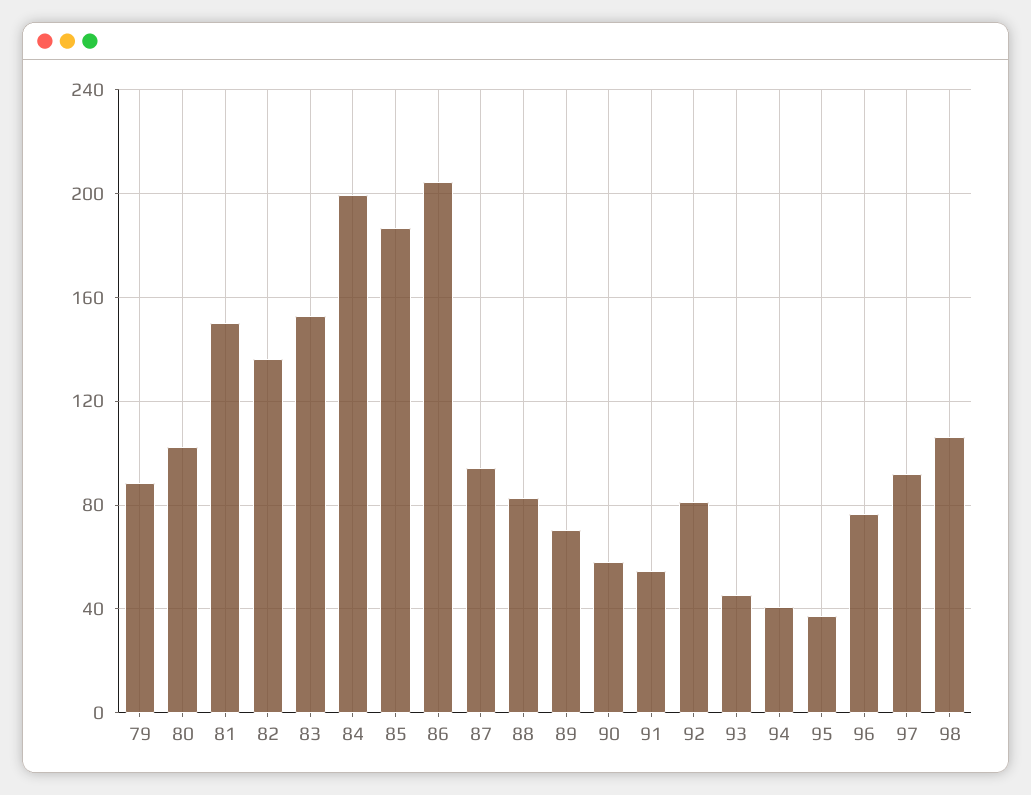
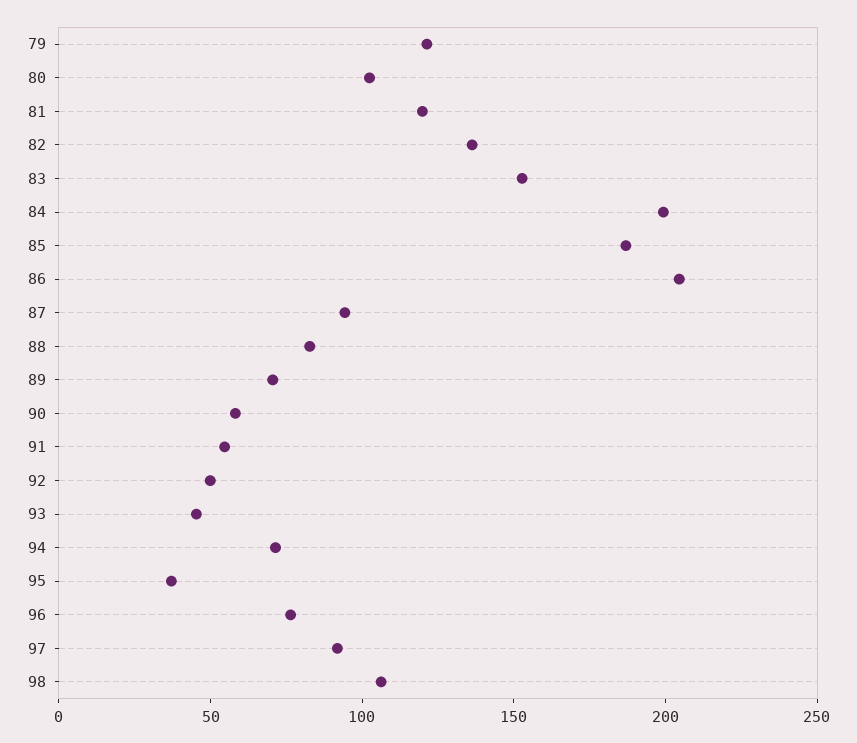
79: 90 -> 120
81: 150 -> 120
92: 80 -> 50
94: 40 -> 70

